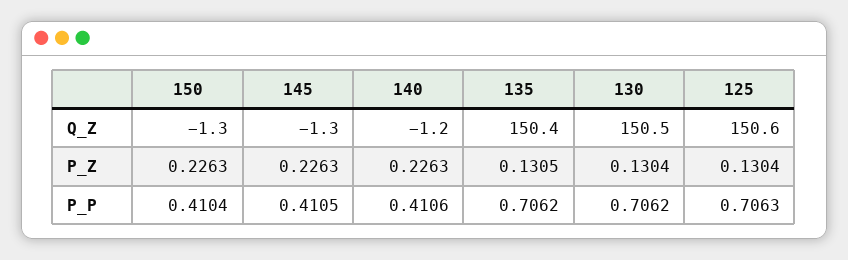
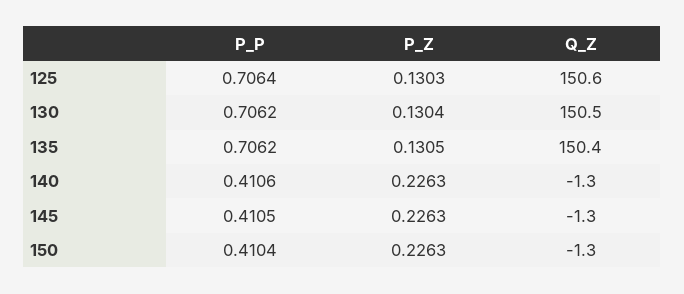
140, Q_Z: -1.2 -> -1.3
125, P_Z: 0.1304 -> 0.1303
125, P_P: 0.7063 -> 0.7064

